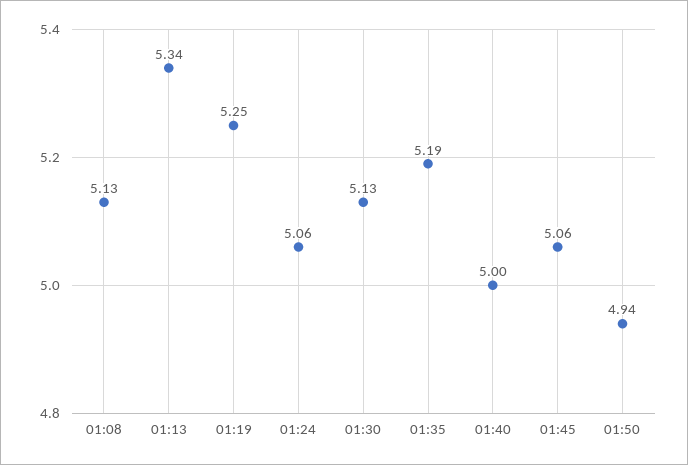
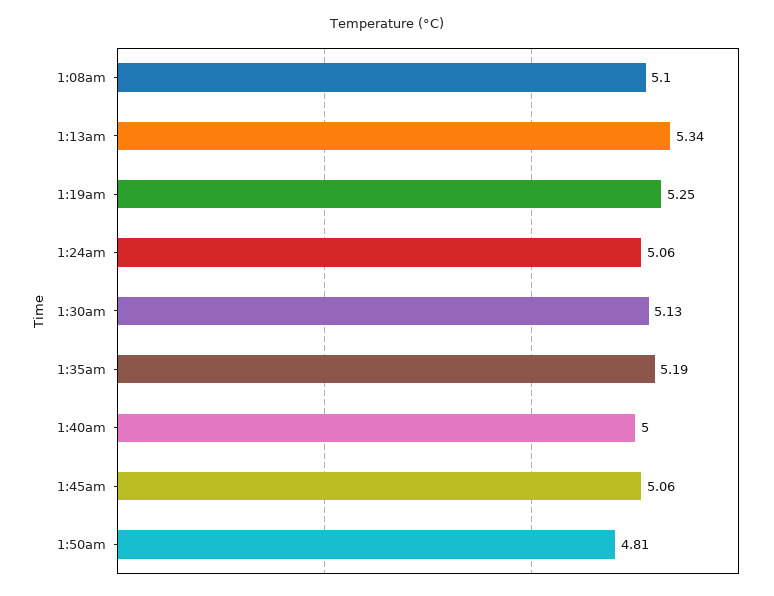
01:08: 5.13 -> 5.1
01:50: 4.94 -> 4.81

